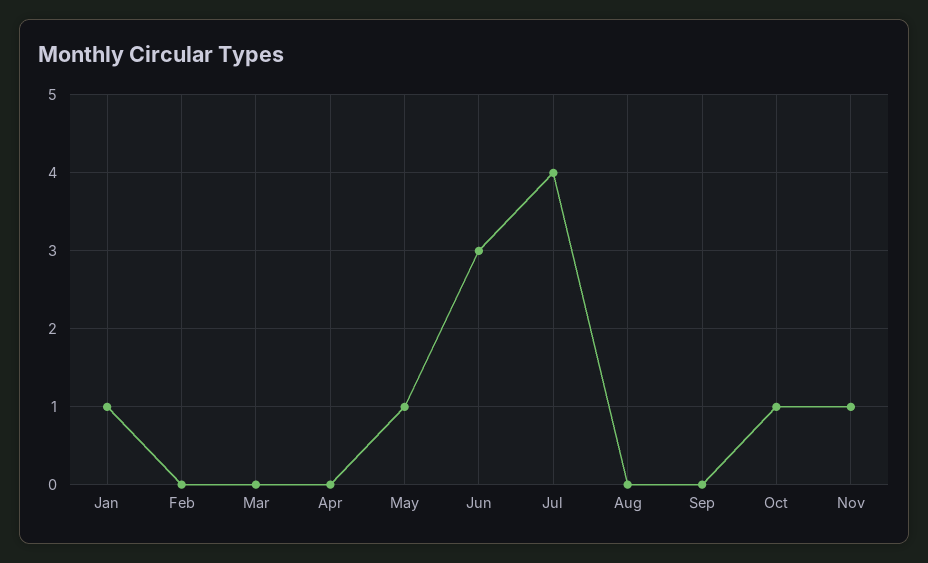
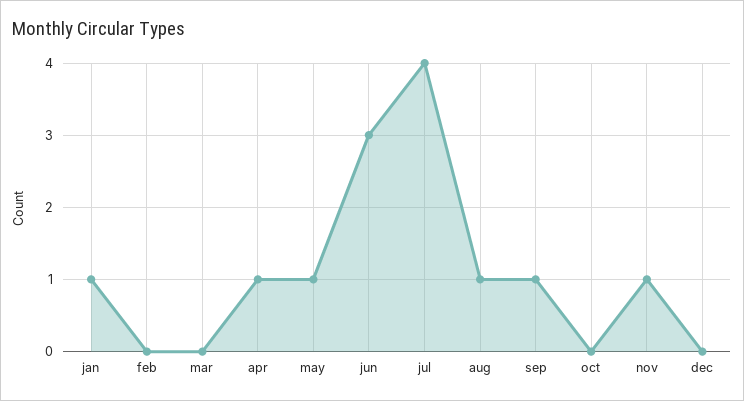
Apr: 0 -> 1
Aug: 0 -> 1
Sep: 0 -> 1
Oct: 1 -> 0
dec: none -> 0

